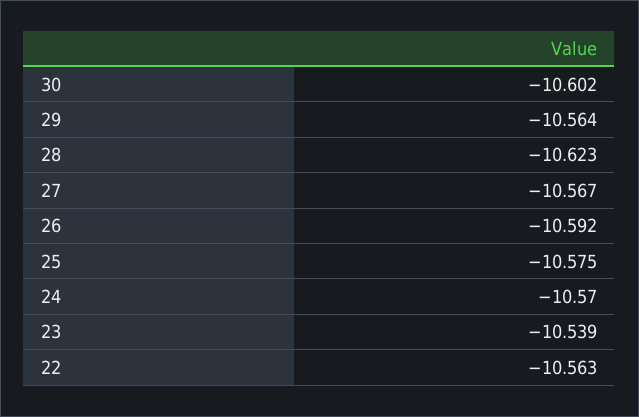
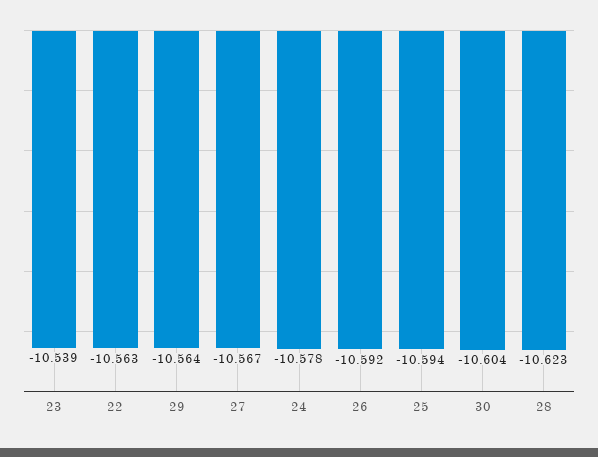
30: -10.602 -> -10.604
25: -10.575 -> -10.594
24: -10.57 -> -10.578

